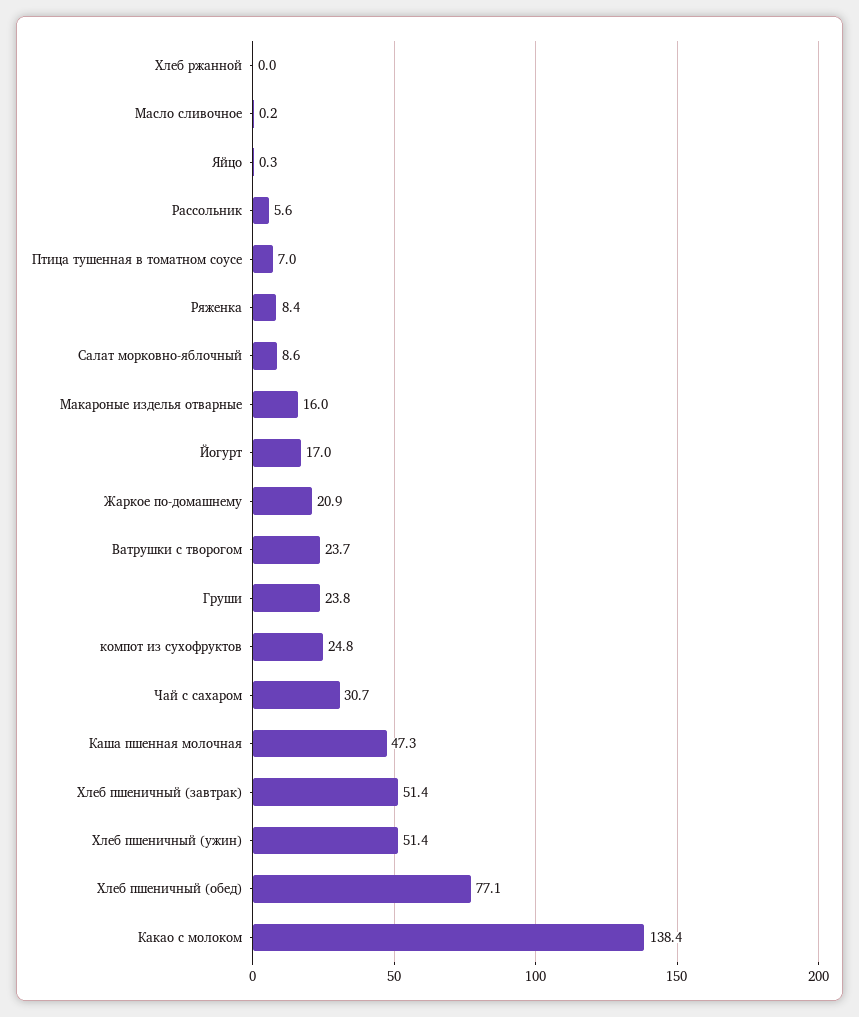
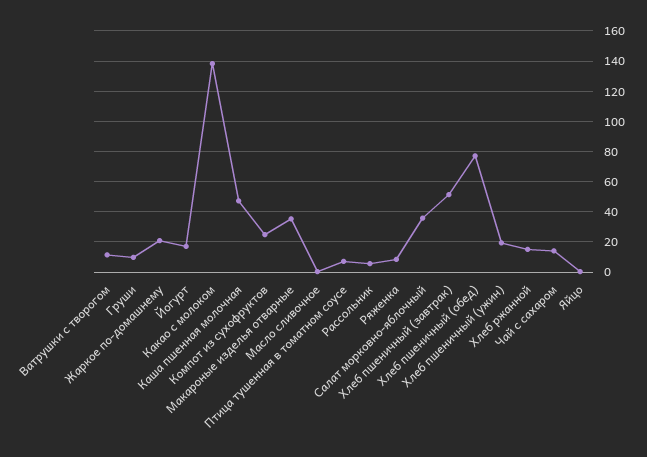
Хлеб ржанной: 0 -> 15
Салат морковно-яблочный: 8.6 -> 35
Макароные изделья отварные: 16 -> 35
Ватрушки с творогом: 23.7 -> 10
Груши: 23.8 -> 10
Чай с сахаром: 30.7 -> 15
Хлеб пшеничный (ужин): 51.4 -> 20

